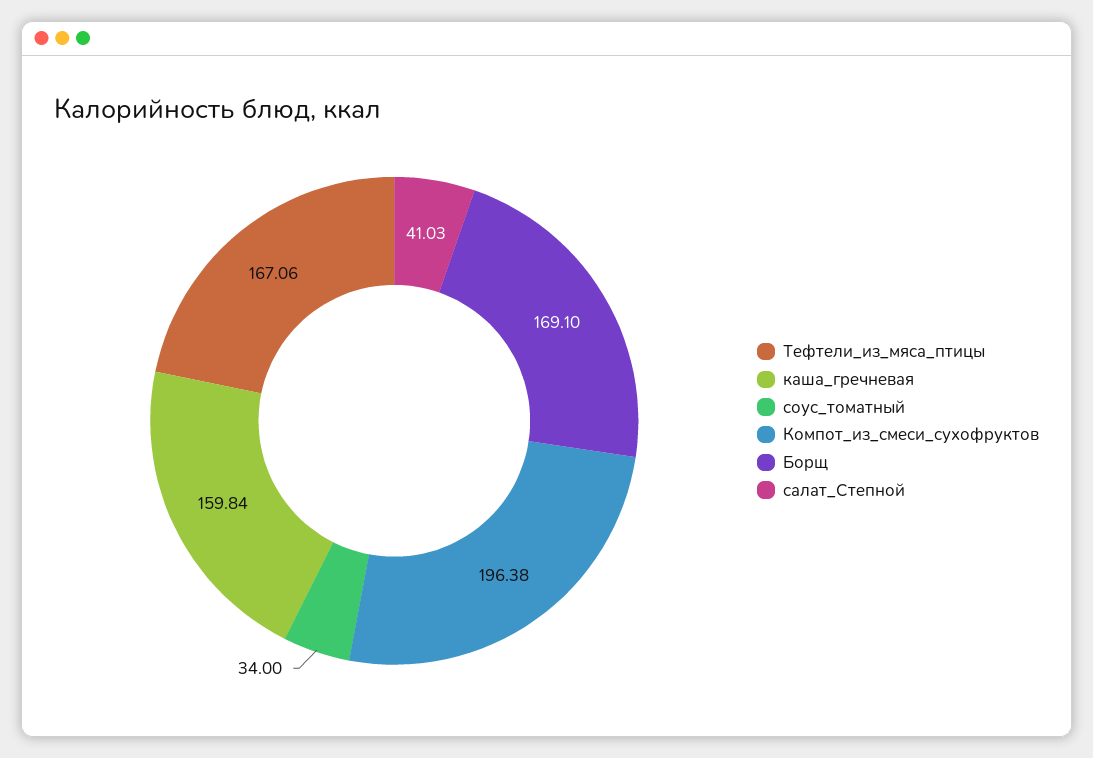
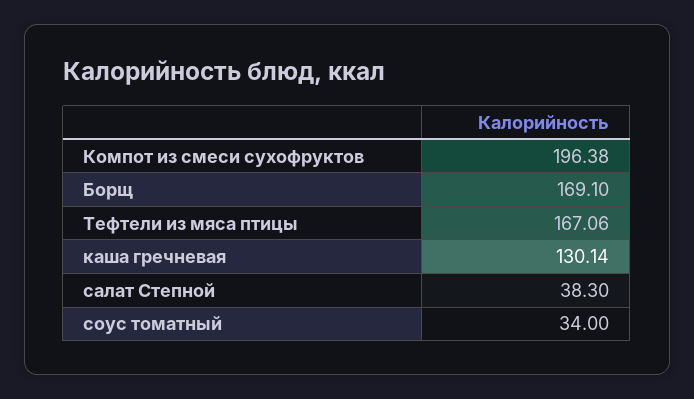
каша_гречневая: 159.84 -> 130.14
салат_Степной: 41.03 -> 38.3

